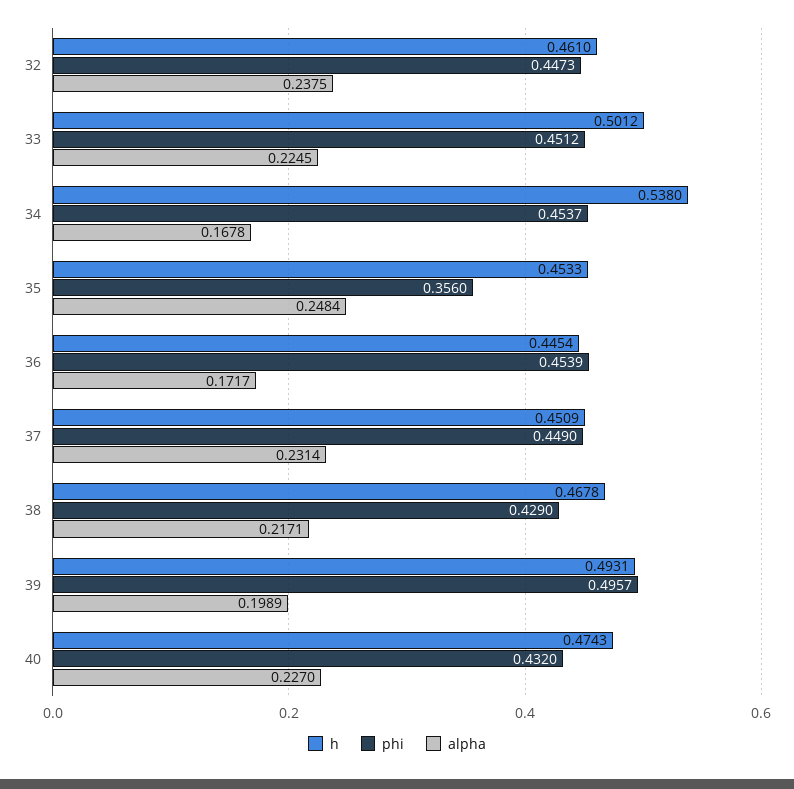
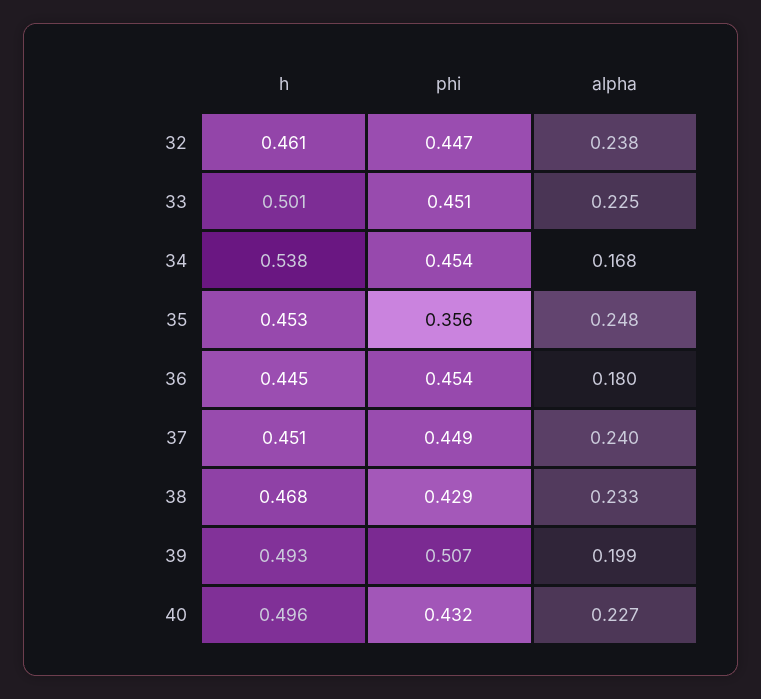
alpha, 36: 0.1717 -> 0.18
alpha, 37: 0.2314 -> 0.24
alpha, 38: 0.2171 -> 0.233
phi, 39: 0.4957 -> 0.507
h, 40: 0.4743 -> 0.496

